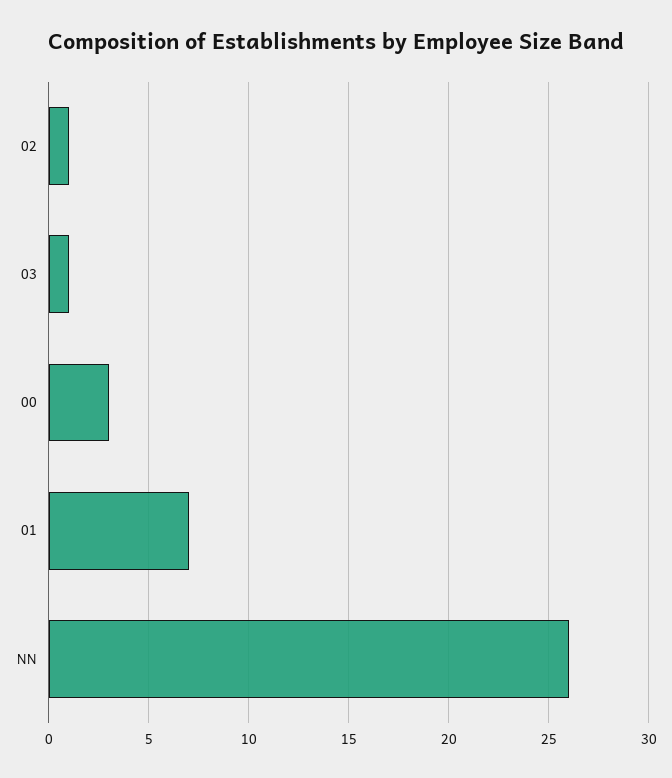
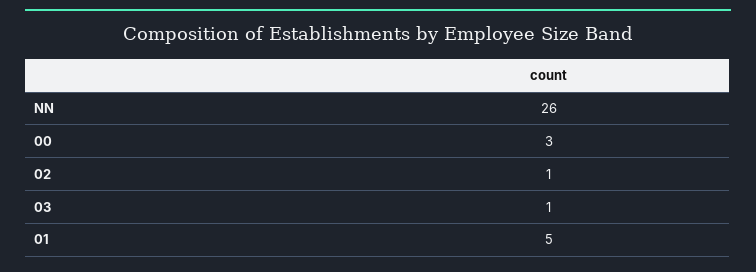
01: 7 -> 5

